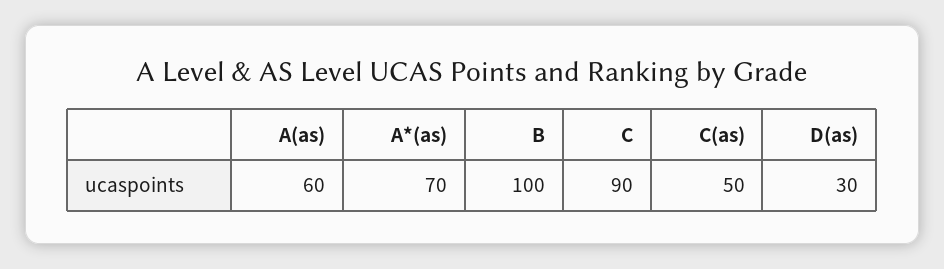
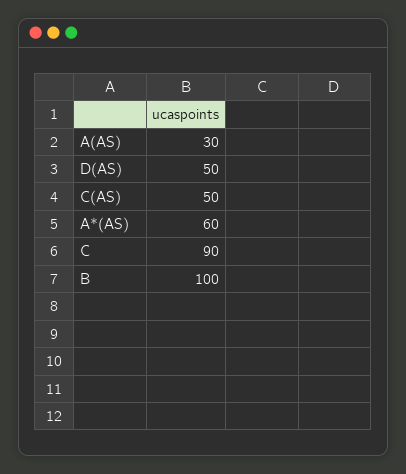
A(as): 60 -> 30
A*(as): 70 -> 60
D(as): 30 -> 50

